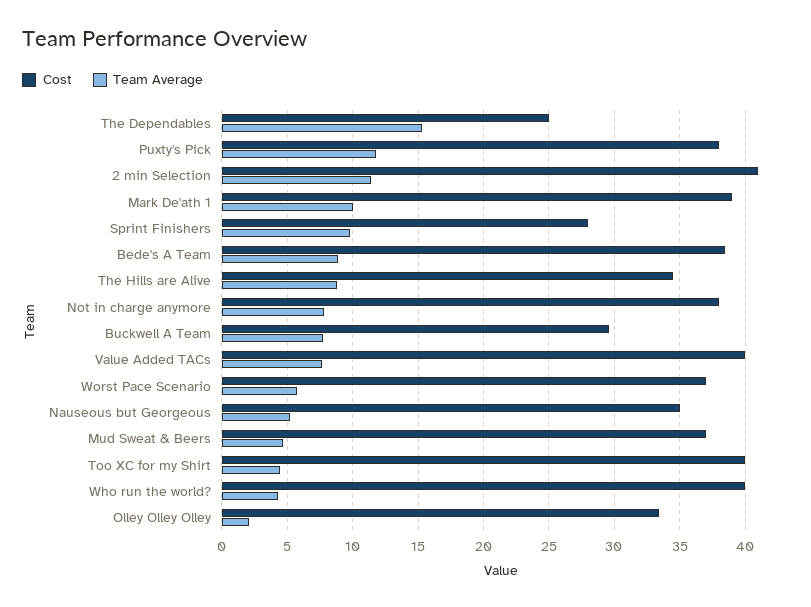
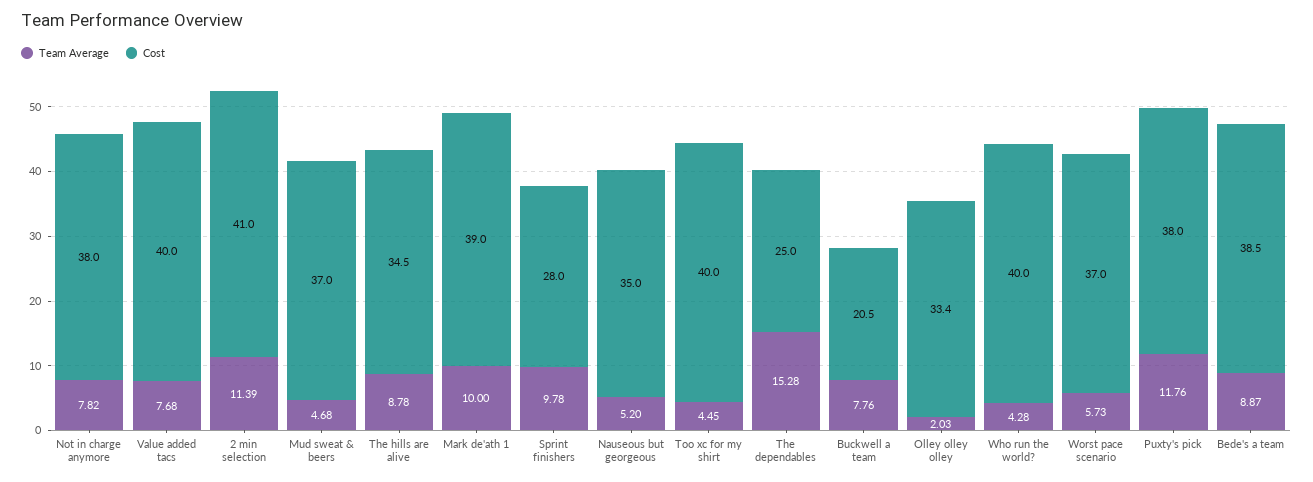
Cost, Buckwell A Team: 29.5 -> 20.5

